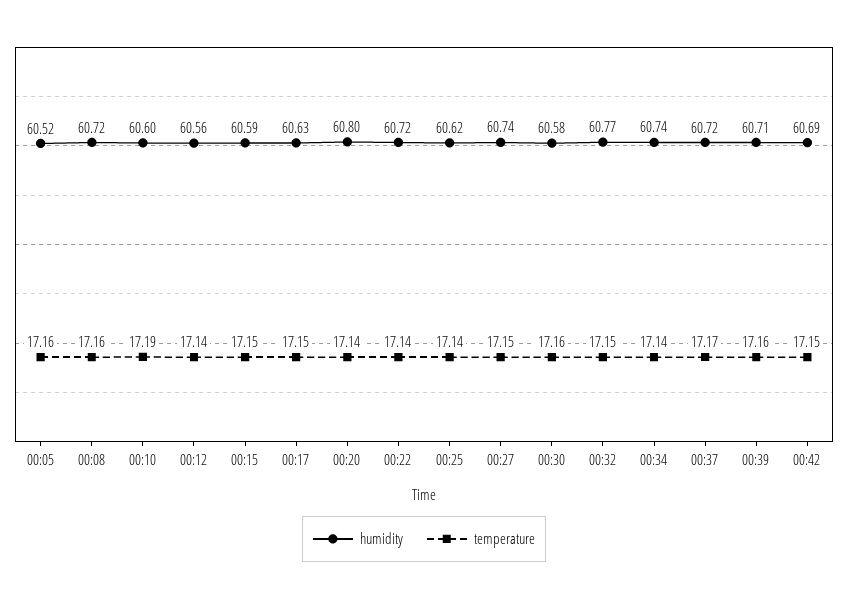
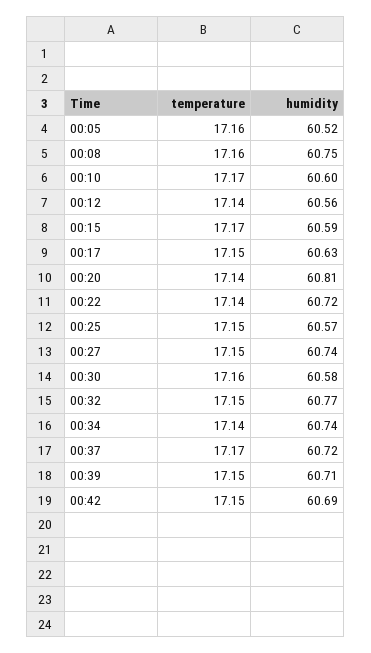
humidity, 00:08: 60.72 -> 60.75
temperature, 00:10: 17.19 -> 17.17
temperature, 00:15: 17.15 -> 17.17
humidity, 00:20: 60.8 -> 60.81
humidity, 00:25: 60.62 -> 60.57
temperature, 00:25: 17.14 -> 17.15
temperature, 00:39: 17.16 -> 17.15

